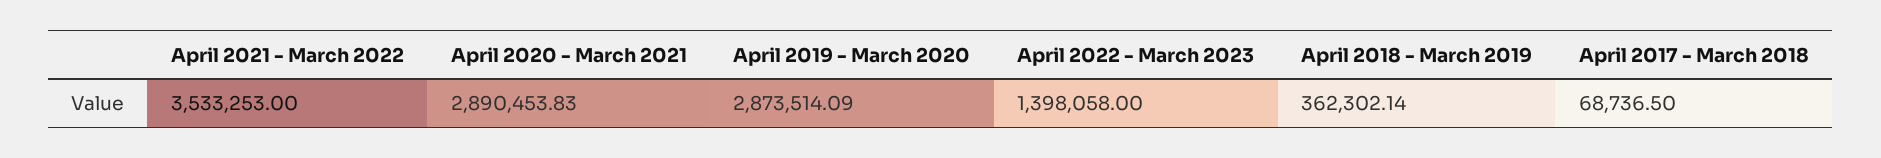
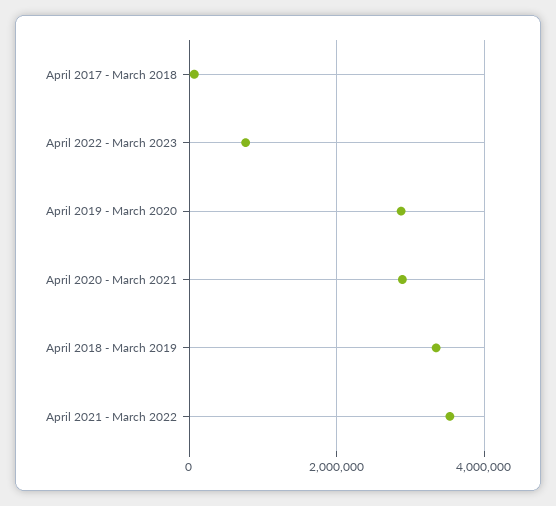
April 2022 - March 2023: 1398058 -> 800000
April 2018 - March 2019: 362302.14 -> 3400000

